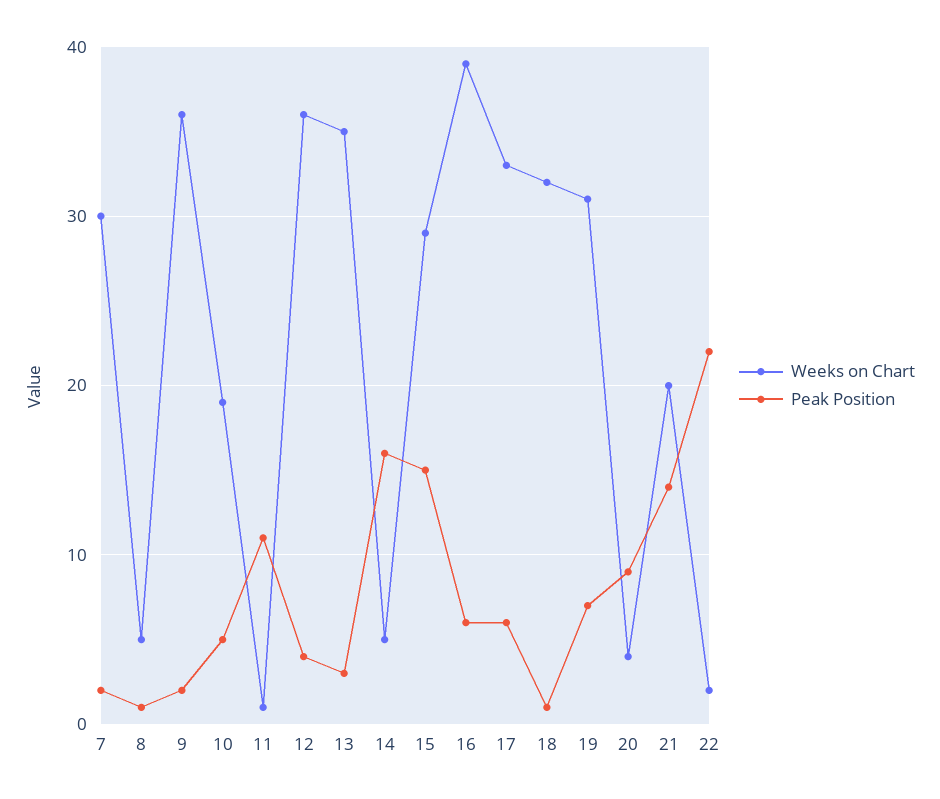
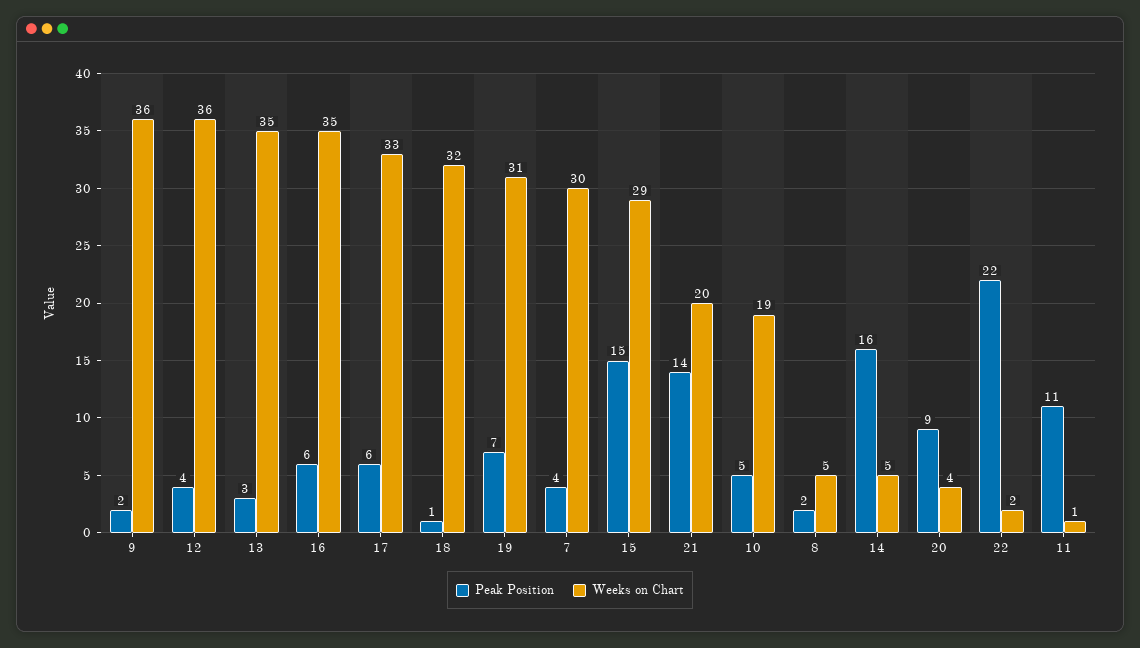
Peak Position, 7: 2 -> 4
Peak Position, 8: 1 -> 2
Weeks on Chart, 16: 39 -> 35

